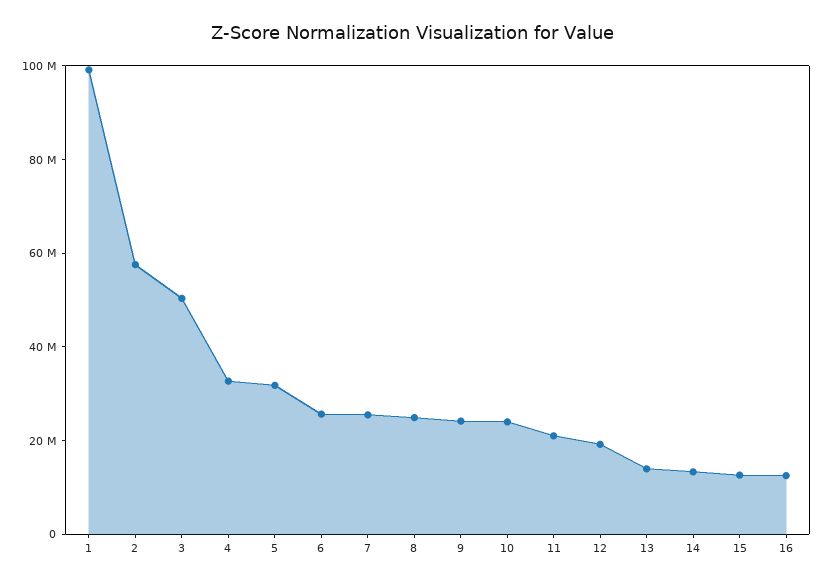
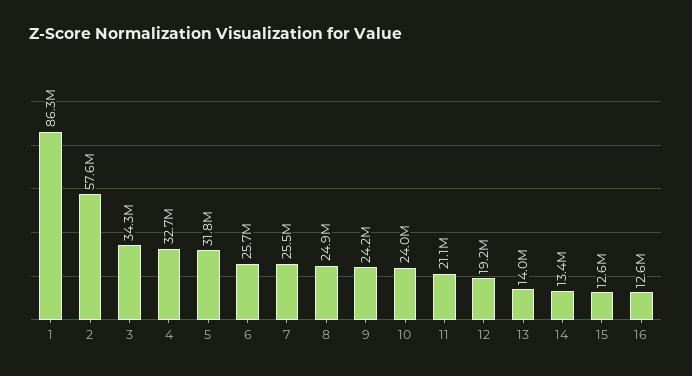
1: 100000000 -> 86300000
3: 50000000 -> 34300000

